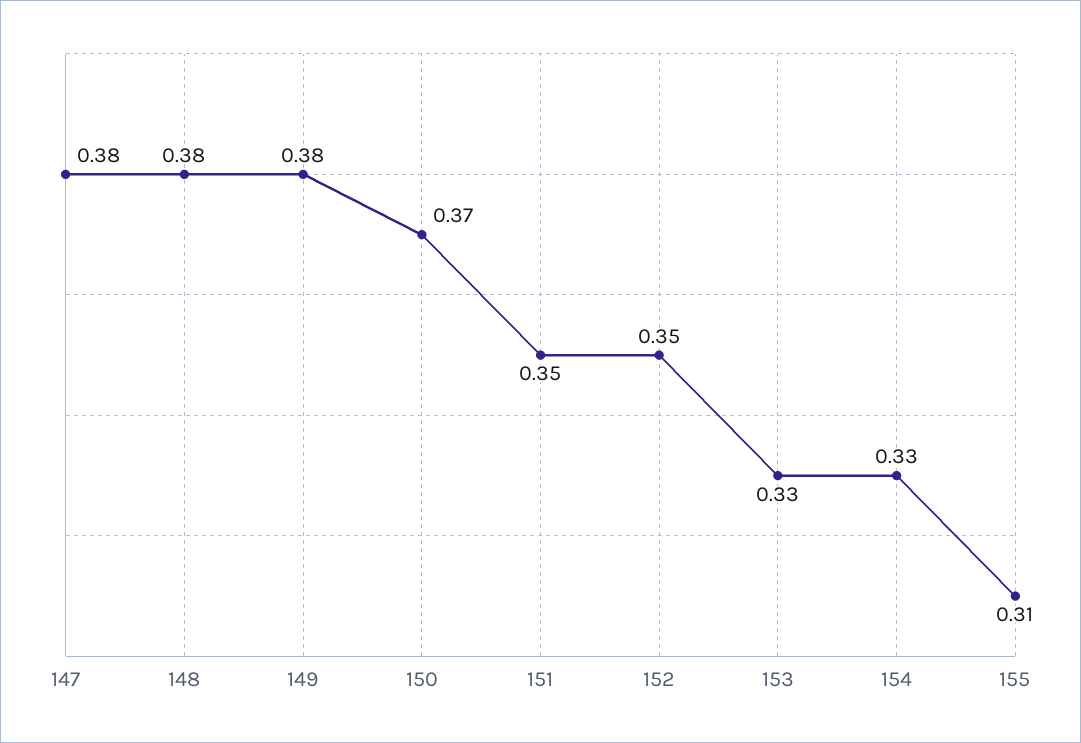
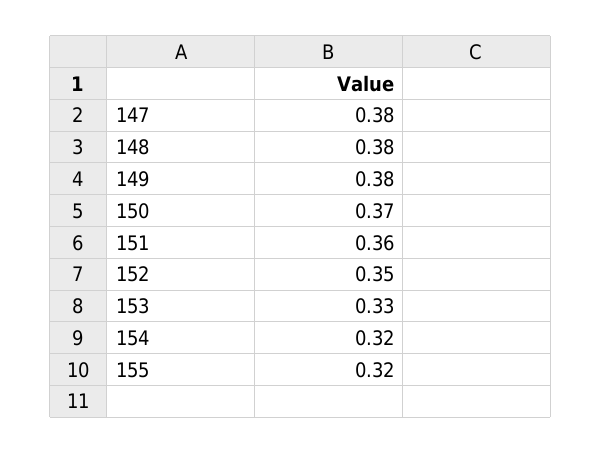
151: 0.35 -> 0.36
154: 0.33 -> 0.32
155: 0.31 -> 0.32

